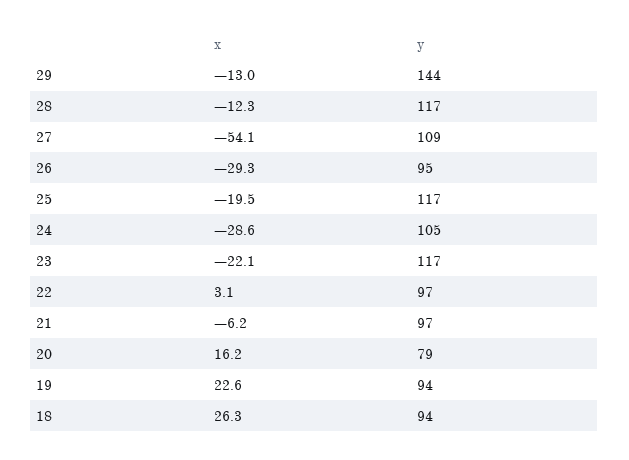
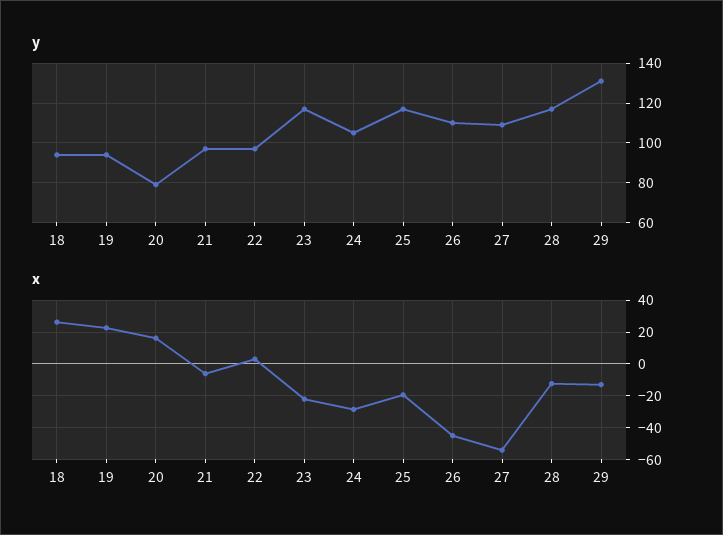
y, 29: 144 -> 130
x, 26: -29.3 -> -45
y, 26: 95 -> 110

